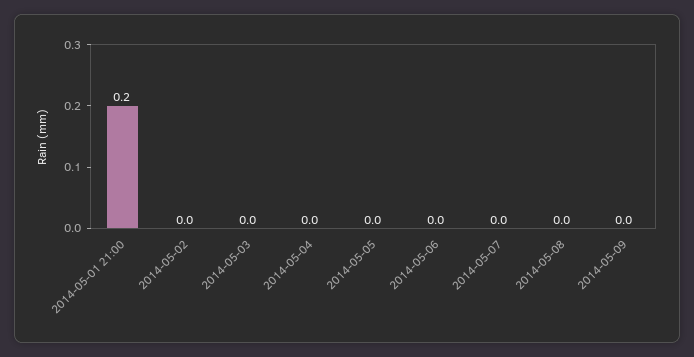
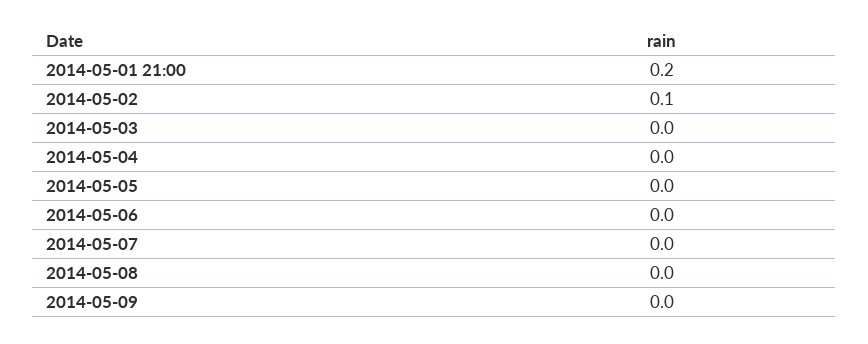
2014-05-02: 0 -> 0.1

